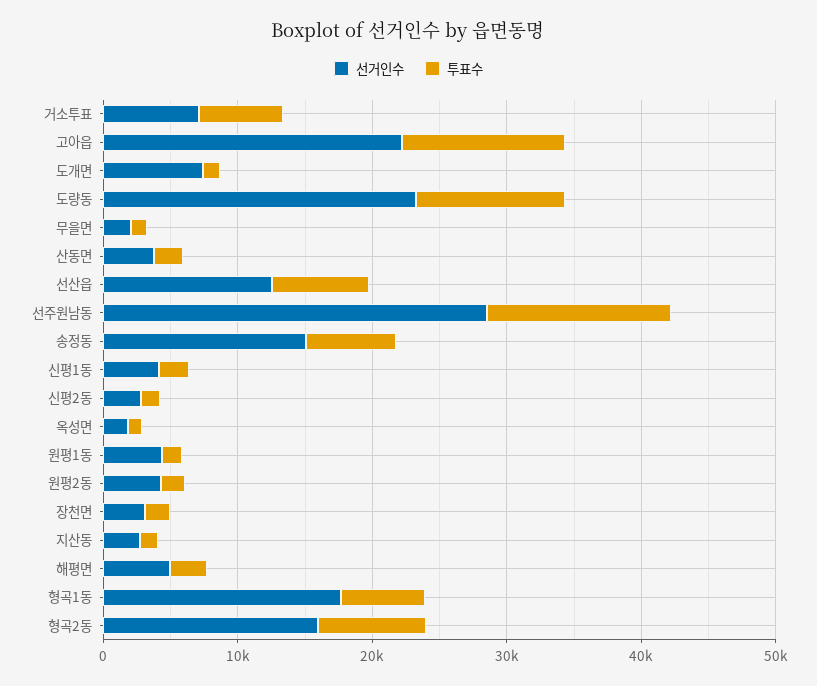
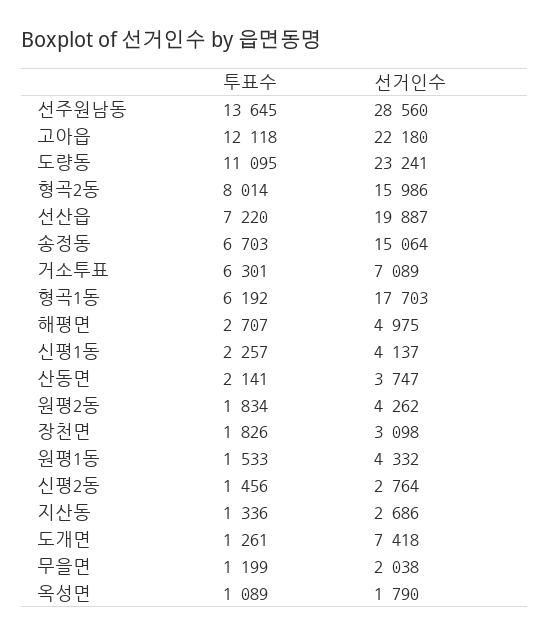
선거인수, 선산읍: 12000 -> 19887

